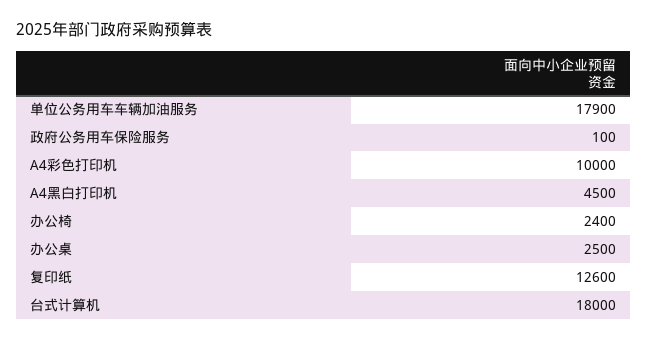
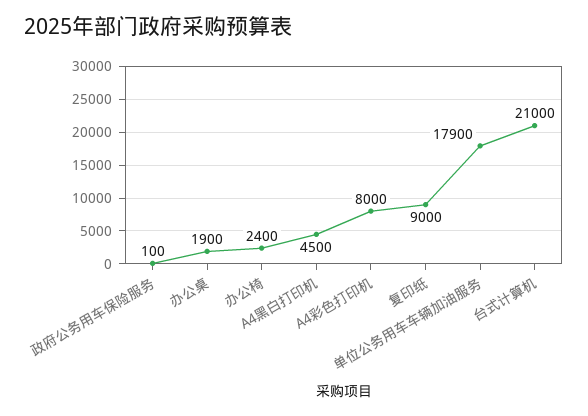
A4彩色打印机: 10000 -> 8000
办公桌: 2500 -> 1900
复印纸: 12600 -> 9000
台式计算机: 18000 -> 21000

